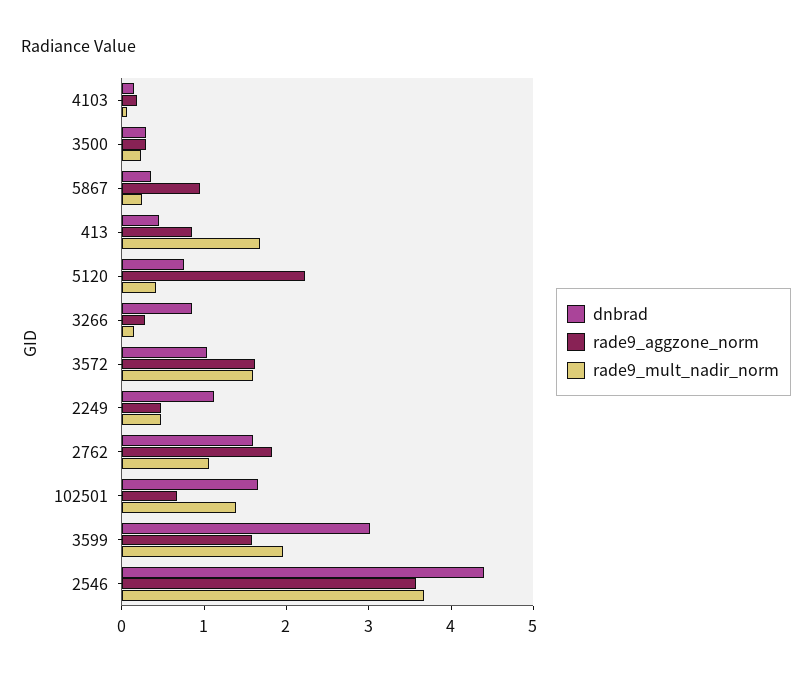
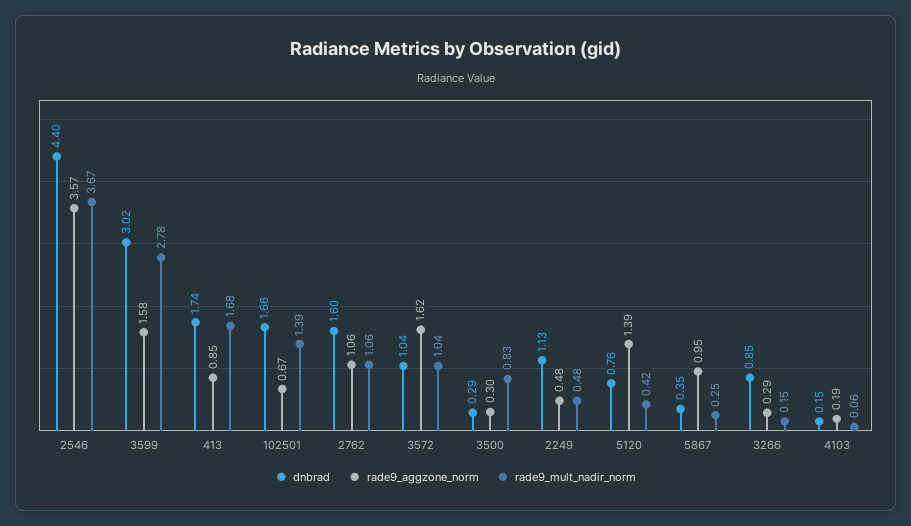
rade9_mult_nadir_norm, 3500: 0.2 -> 0.83
dnbrad, 413: 0.4 -> 1.74
rade9_aggzone_norm, 5120: 2.2 -> 1.39
rade9_mult_nadir_norm, 3572: 1.6 -> 1.04
rade9_aggzone_norm, 2762: 1.8 -> 1.06
rade9_mult_nadir_norm, 3599: 2 -> 2.78

